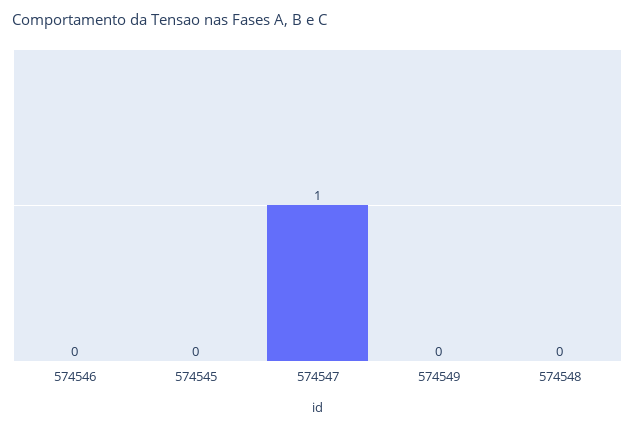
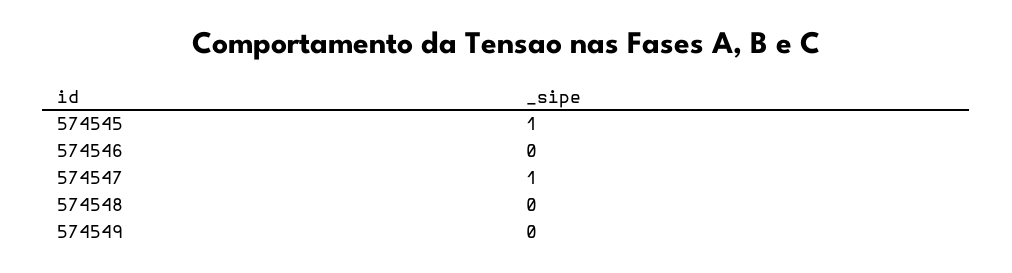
574545: 0 -> 1

